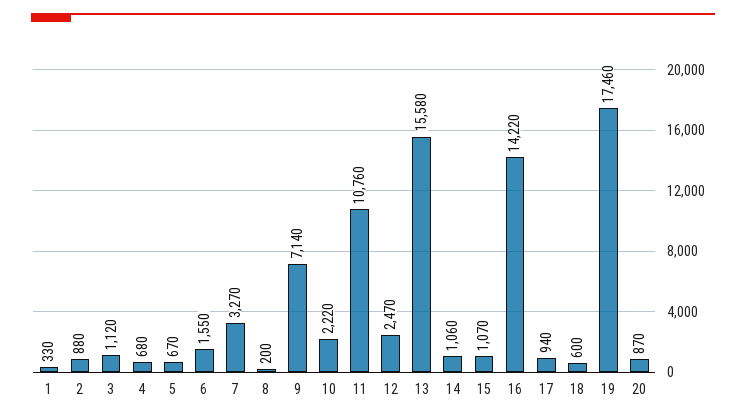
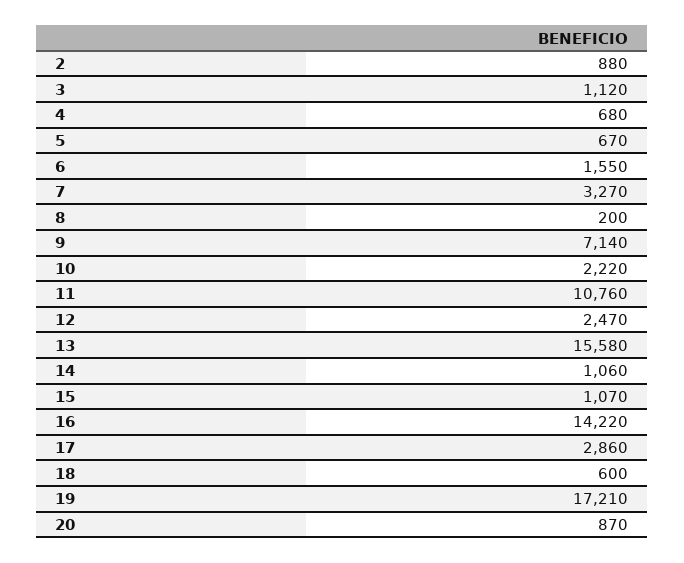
1: 330 -> none
17: 940 -> 2860
19: 17460 -> 17210

